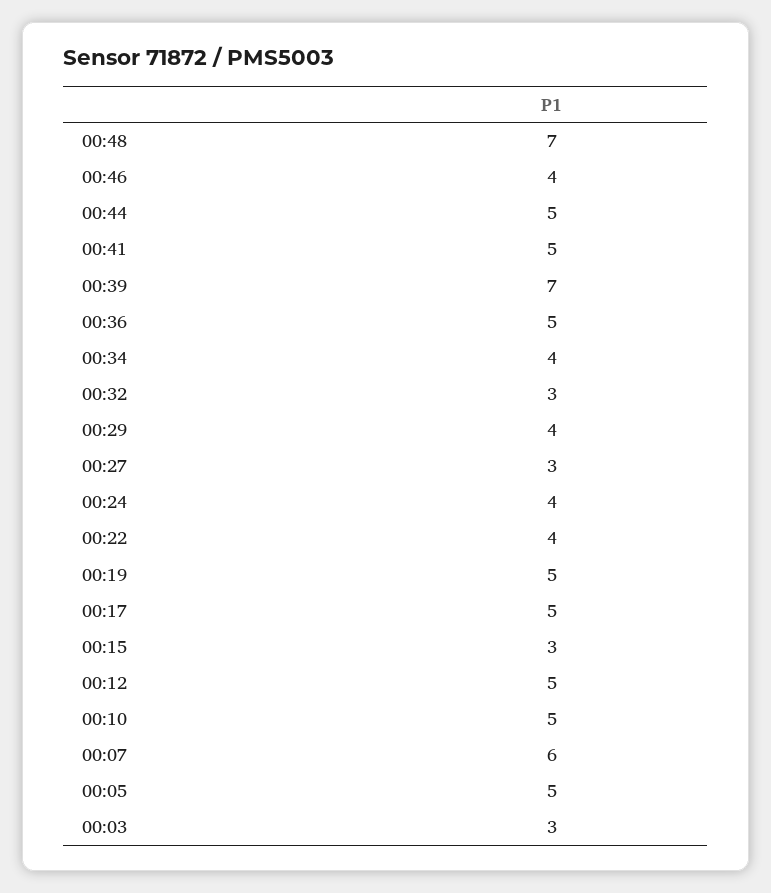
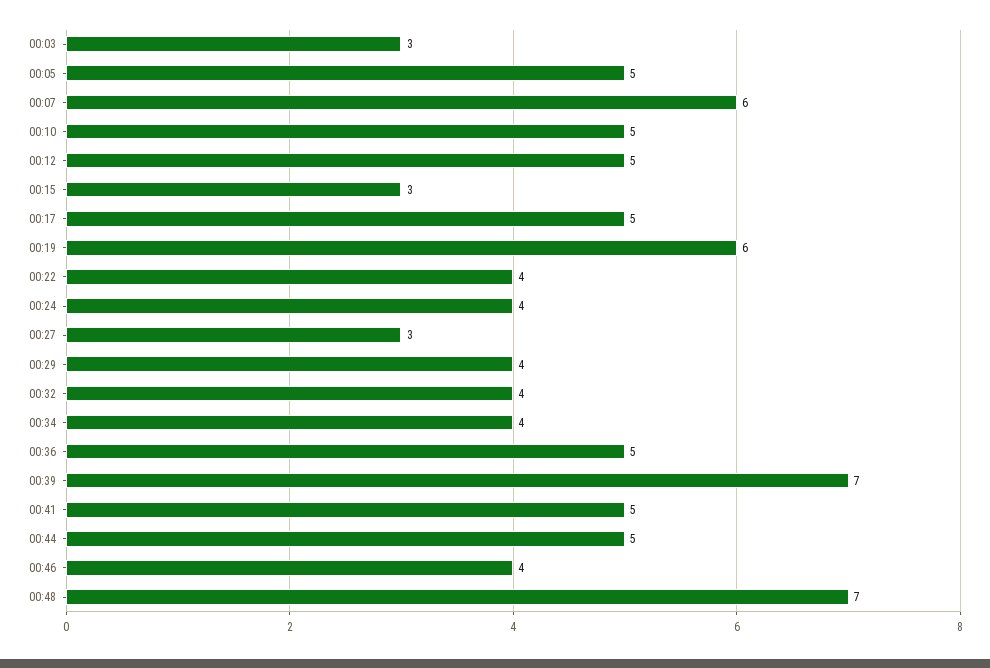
00:32: 3 -> 4
00:19: 5 -> 6

